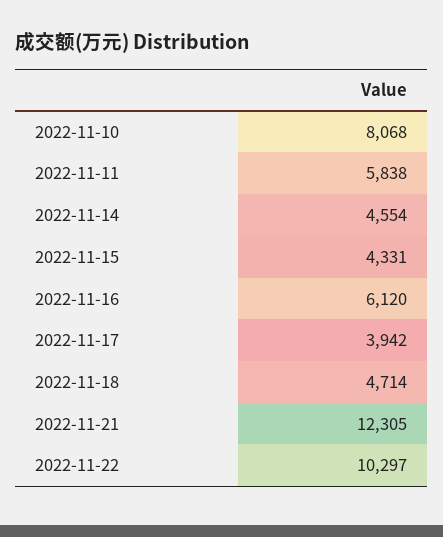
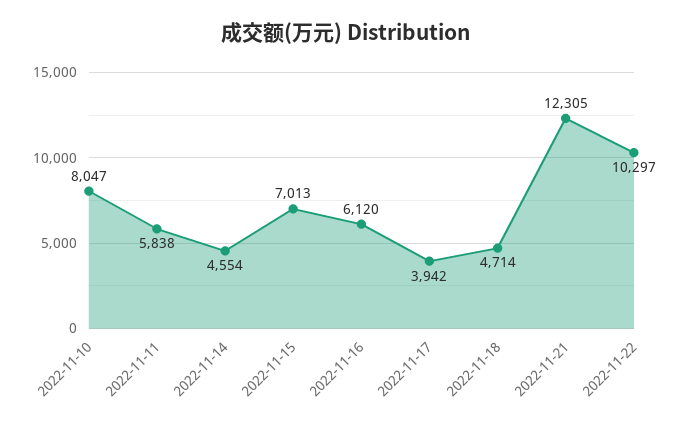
2022-11-10: 8068 -> 8047
2022-11-15: 4331 -> 7013

